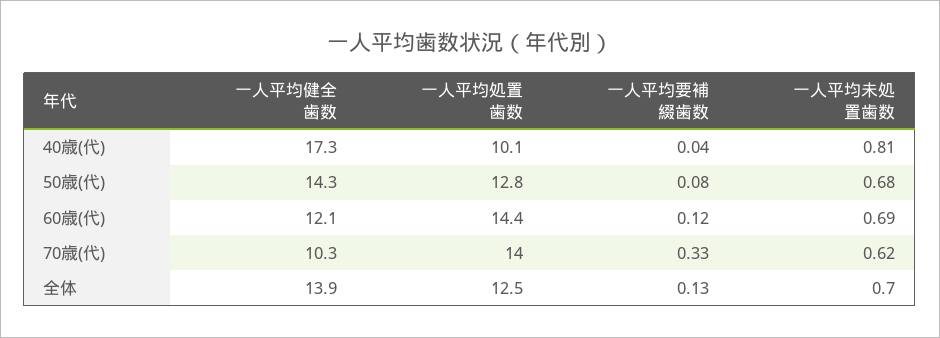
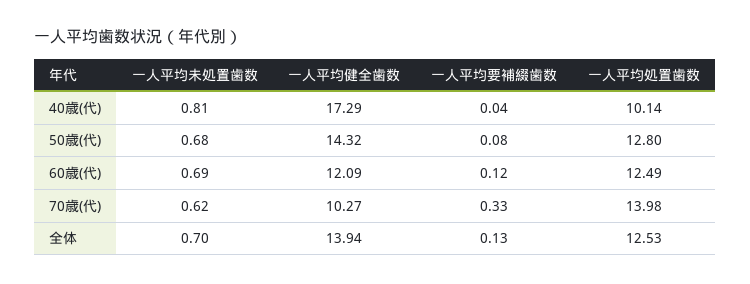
一人平均処置歯数, 60歳(代): 14.4 -> 12.49

